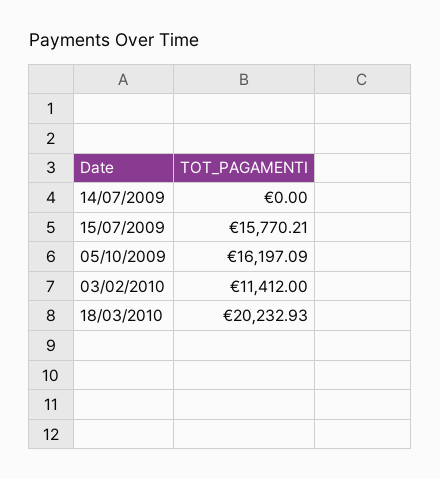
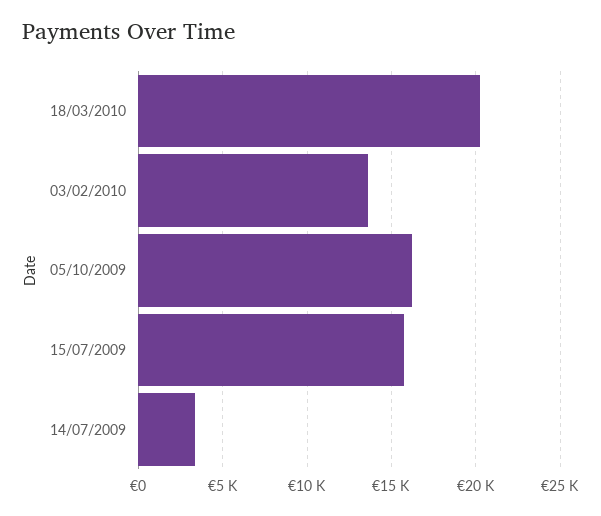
14/07/2009: 0 -> 3500
03/02/2010: 11412 -> 13500

